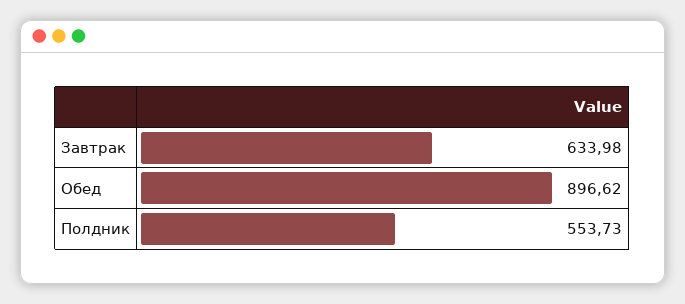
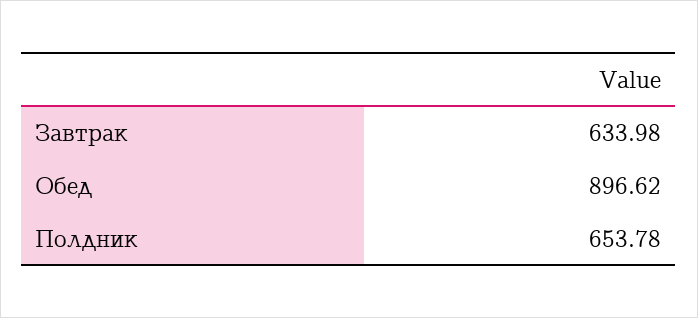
Полдник: 553.73 -> 653.78

